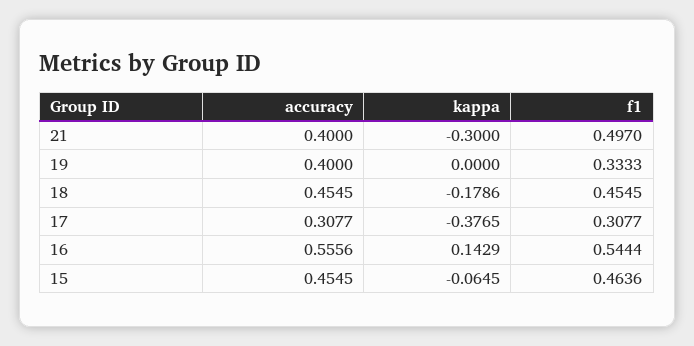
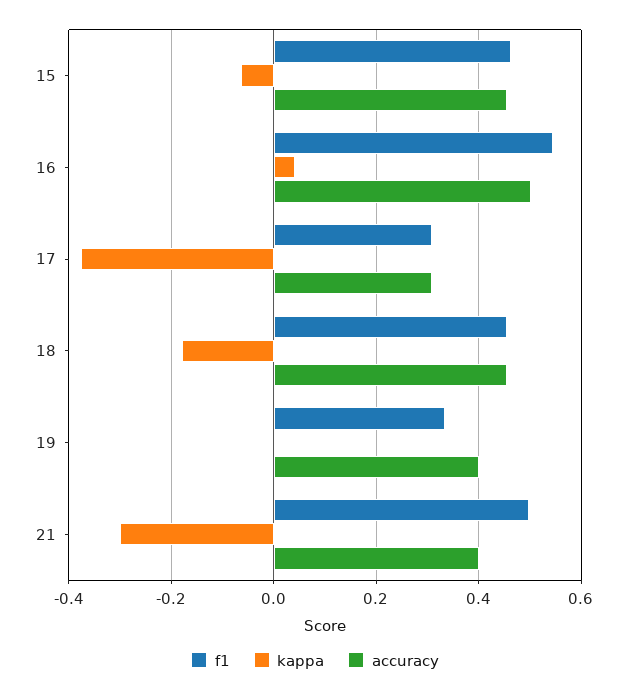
accuracy, 16: 0.5556 -> 0.5
kappa, 16: 0.1429 -> 0.04

